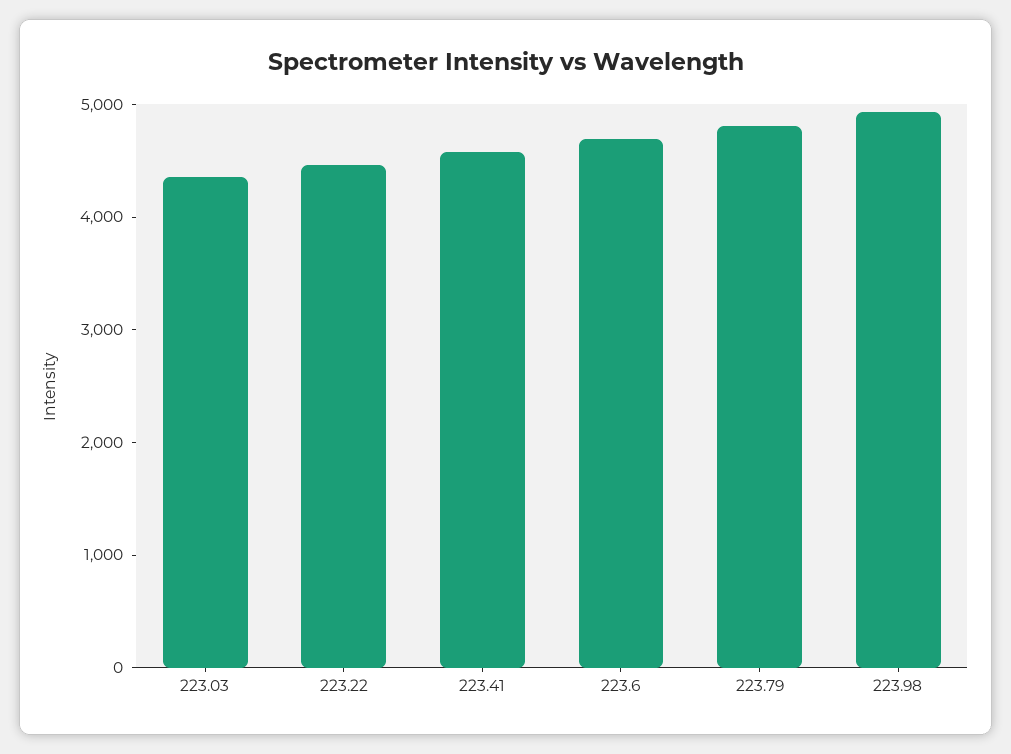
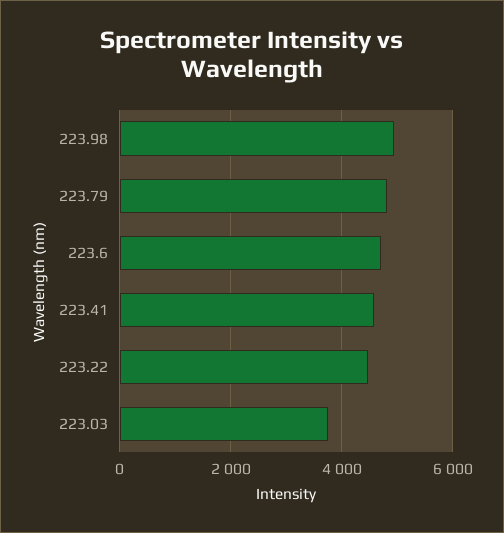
223.03: 4400 -> 3800

